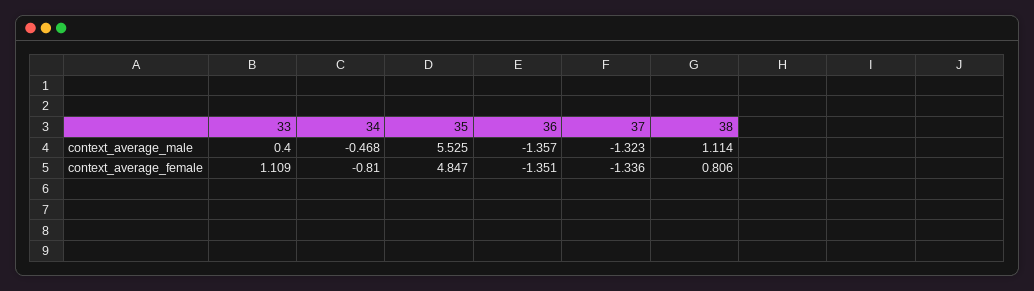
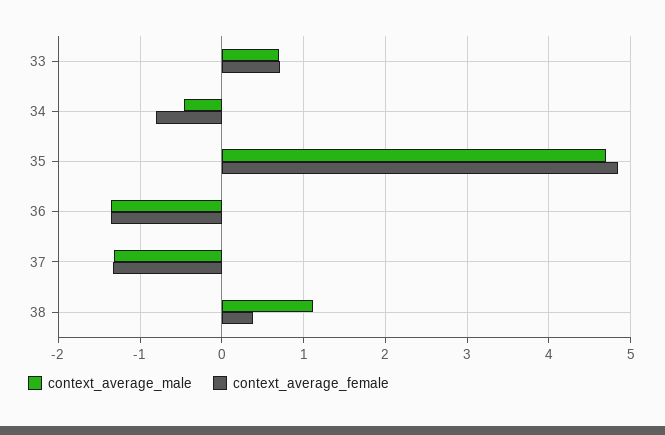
context_average_male, 33: 0.4 -> 0.7
context_average_male, 35: 5.525 -> 4.7
context_average_female, 33: 1.109 -> 0.7
context_average_female, 38: 0.806 -> 0.4

